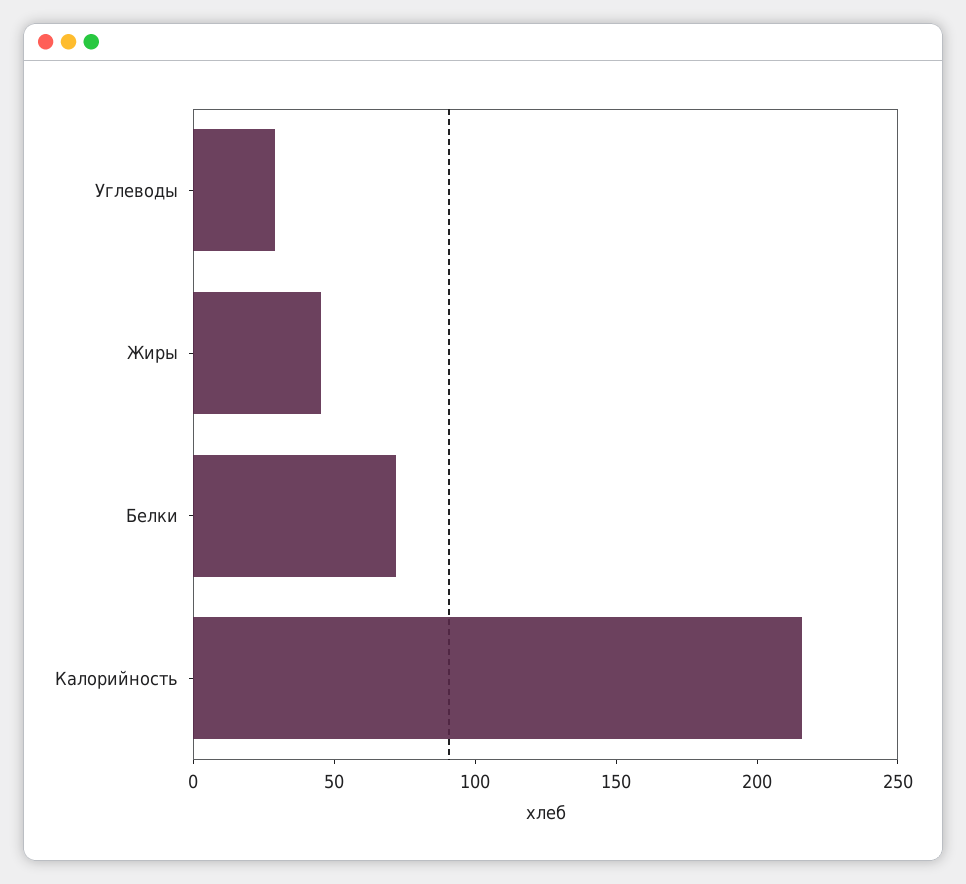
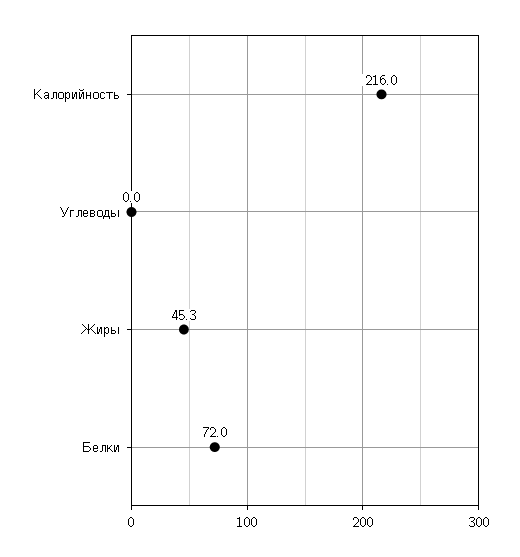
Углеводы: 30 -> 0

